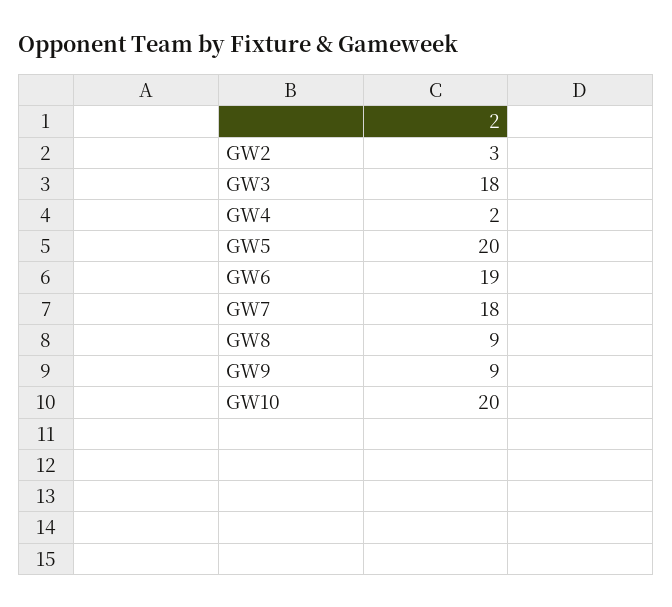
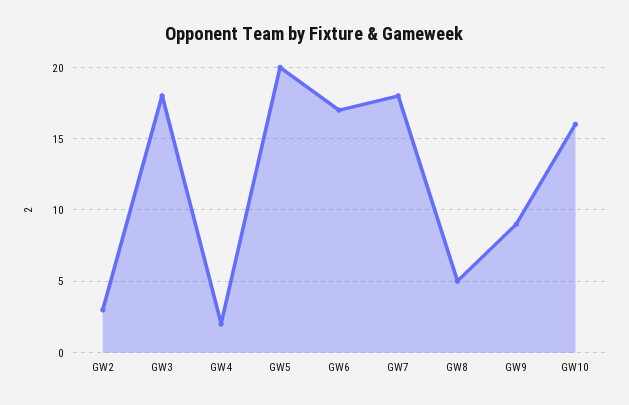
GW6: 19 -> 17
GW8: 9 -> 5
GW10: 20 -> 16

